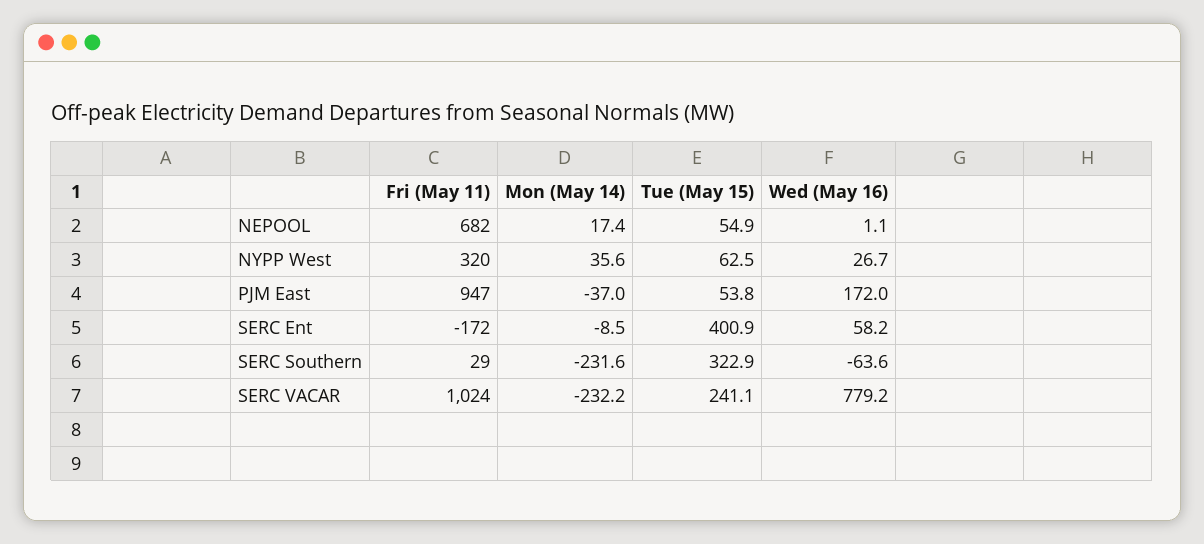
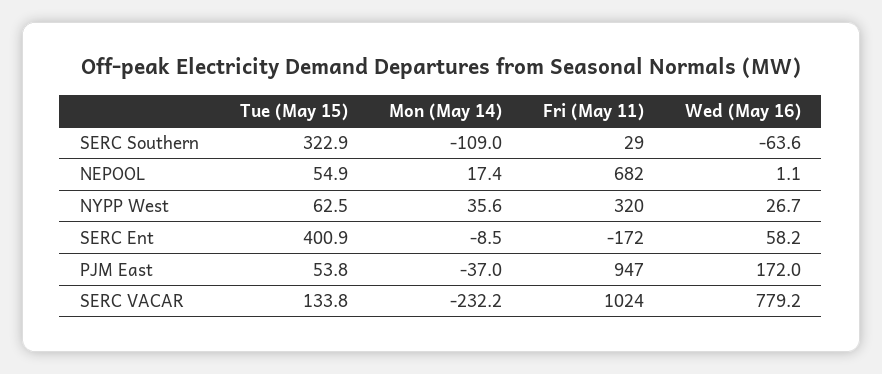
Mon (May 14), SERC Southern: -231.6 -> -109
Tue (May 15), SERC VACAR: 241.1 -> 133.8

